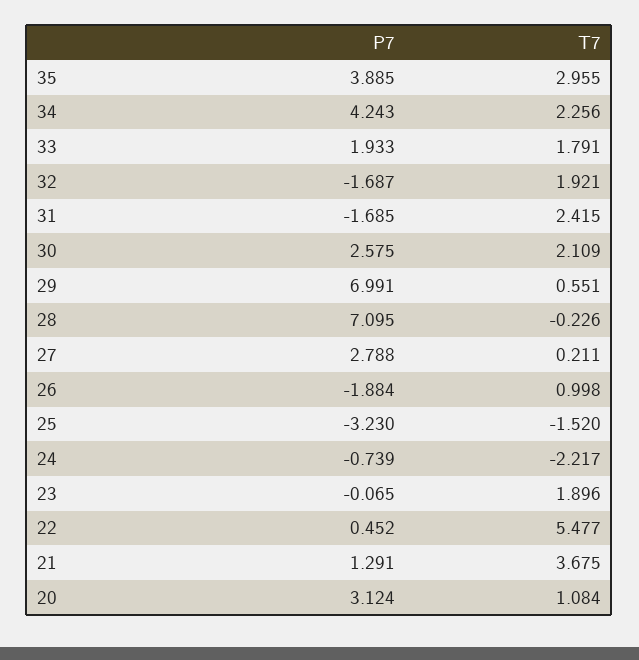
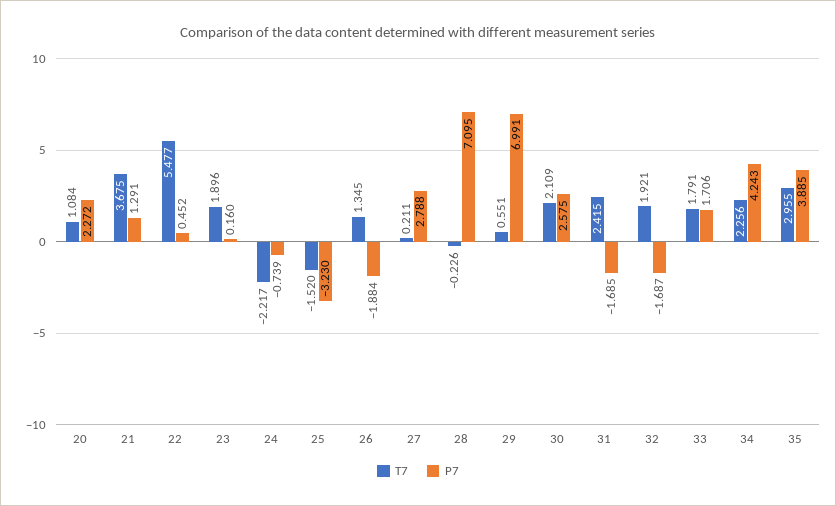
P7, 33: 1.933 -> 1.706
T7, 26: 0.998 -> 1.345
P7, 23: -0.065 -> 0.16
P7, 20: 3.124 -> 2.272

